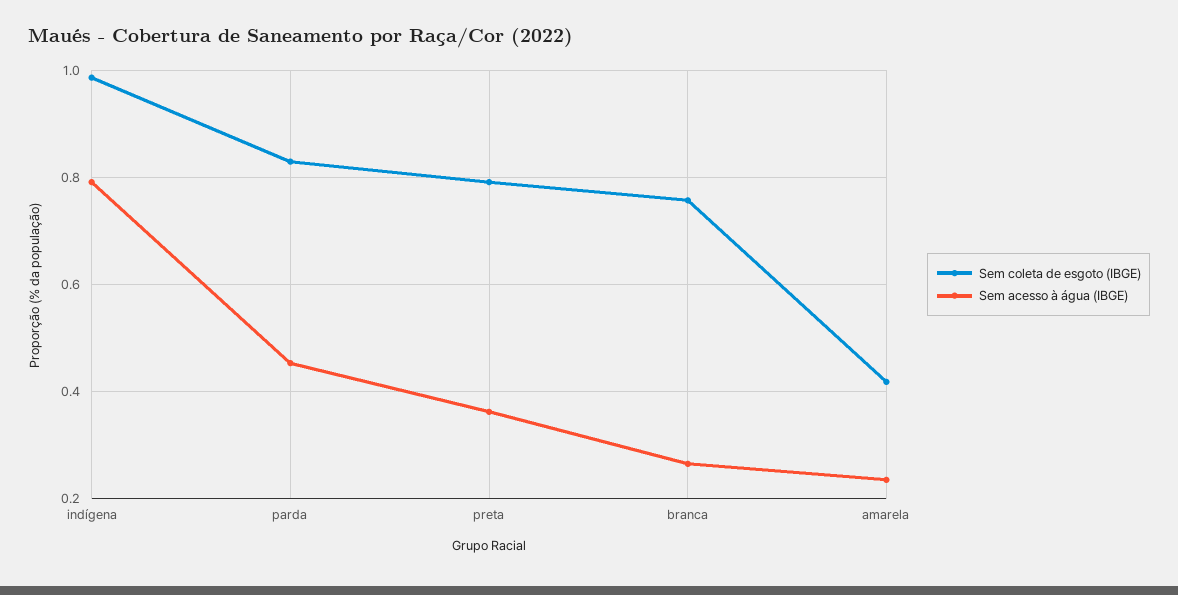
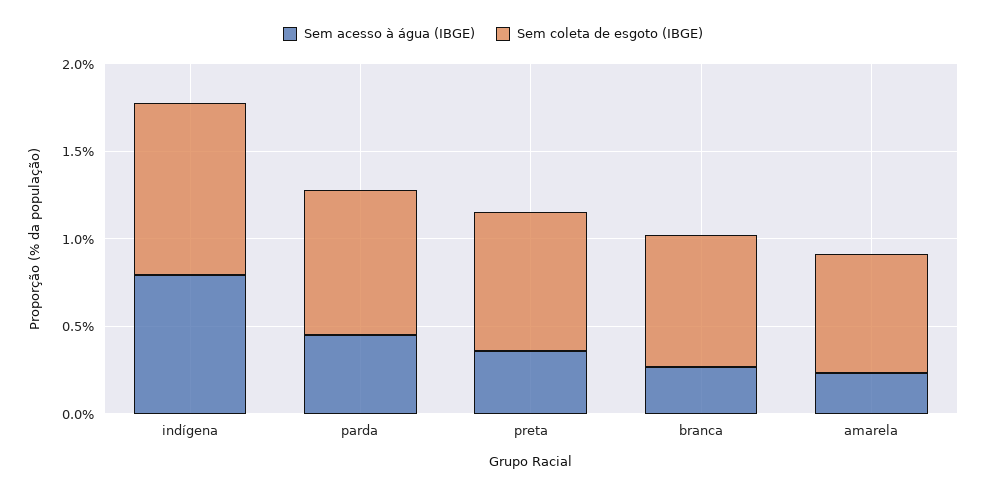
Sem coleta de esgoto (IBGE), amarela: 0.42 -> 0.7

